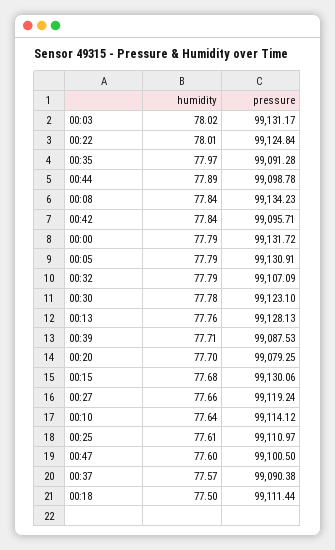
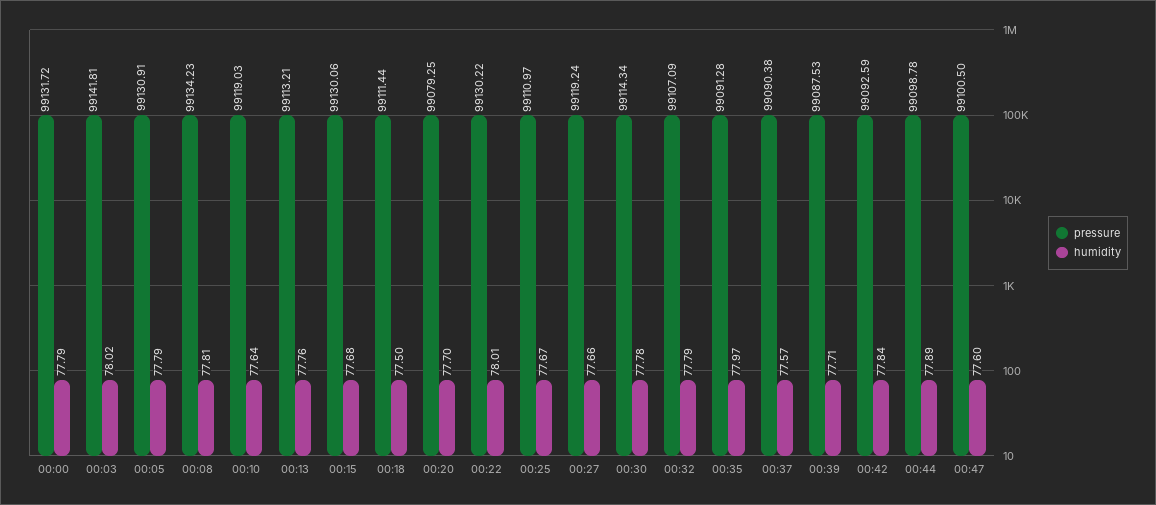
pressure, 00:03: 99131.17 -> 99141.81
pressure, 00:22: 99124.84 -> 99130.22
humidity, 00:08: 77.84 -> 77.81
pressure, 00:42: 99095.71 -> 99092.59
pressure, 00:30: 99123.1 -> 99114.34
pressure, 00:13: 99128.13 -> 99113.21
pressure, 00:10: 99114.12 -> 99119.03
humidity, 00:25: 77.61 -> 77.67

